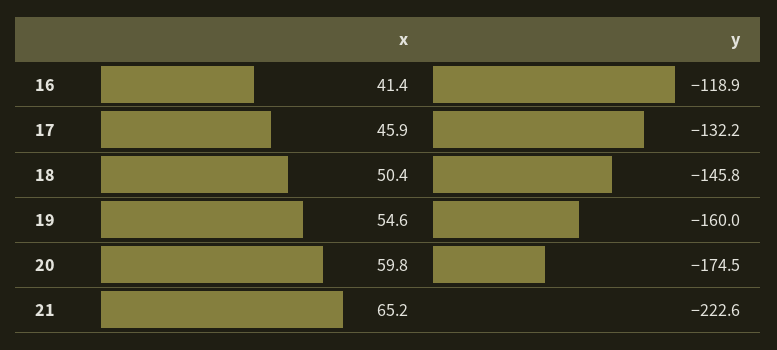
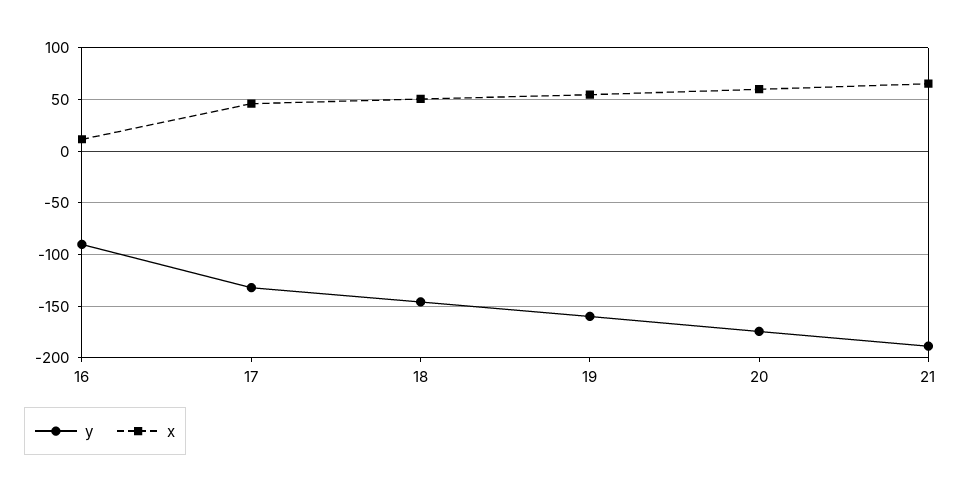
x, 16: 41.4 -> 10
y, 16: -118.9 -> -90
y, 21: -222.6 -> -190

